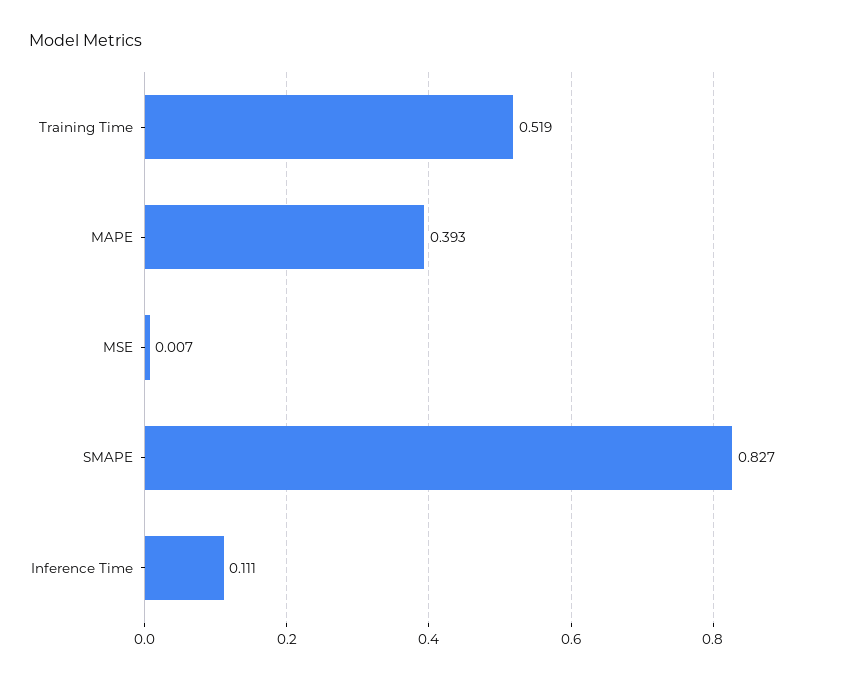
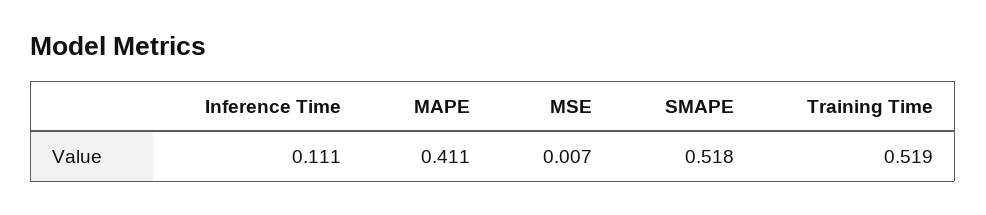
MAPE: 0.393 -> 0.411
SMAPE: 0.827 -> 0.518

